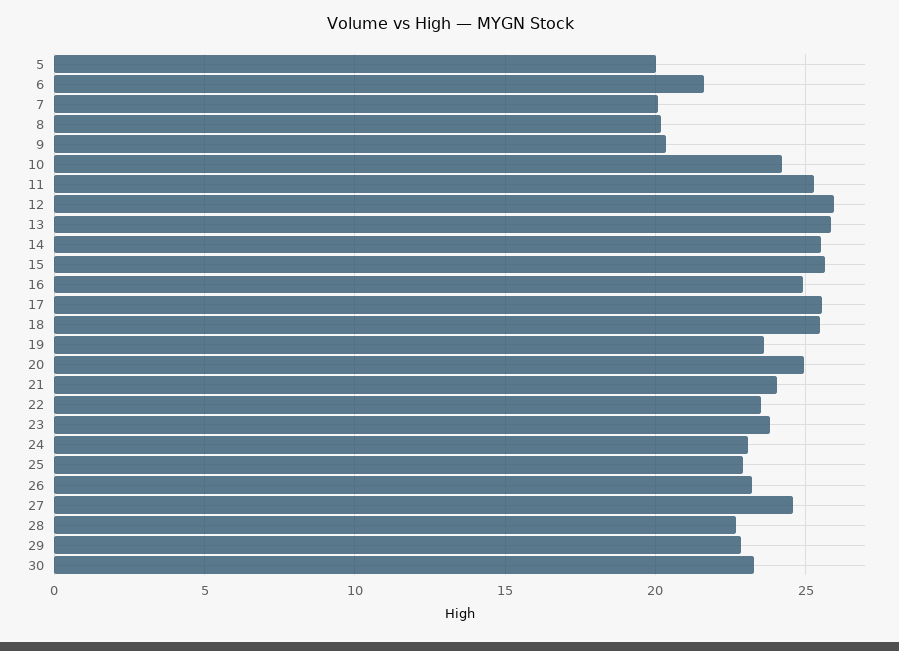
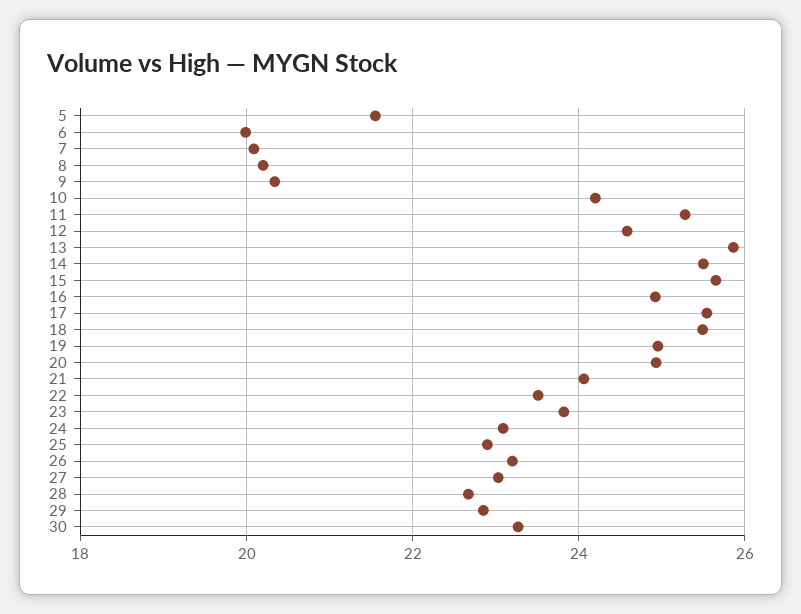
5: 20 -> 21.6
6: 21.5 -> 20
12: 26 -> 24.6
19: 23.5 -> 25
27: 24.5 -> 23

